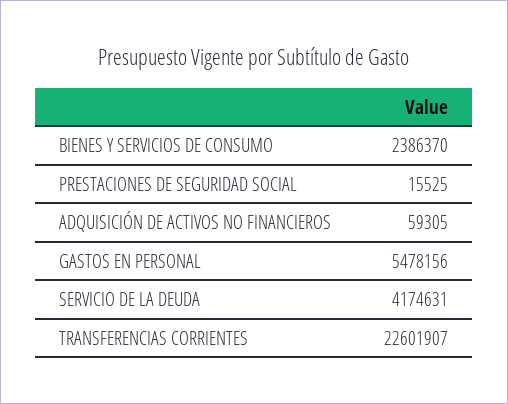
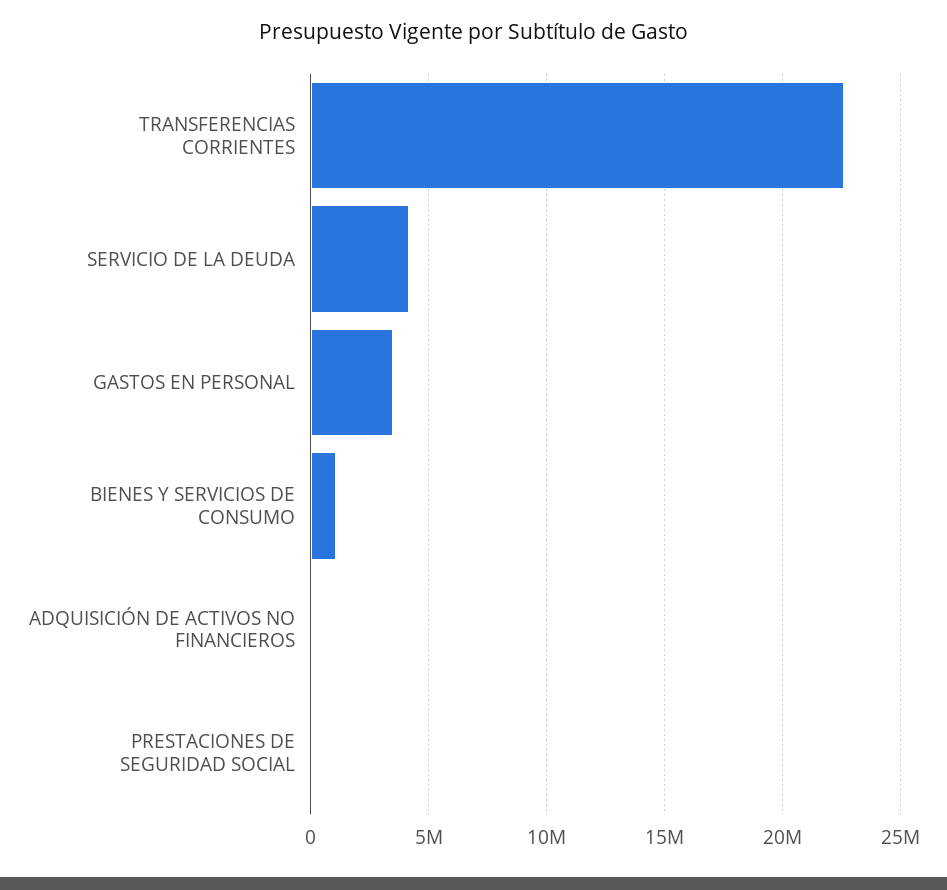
BIENES Y SERVICIOS DE CONSUMO: 2386370 -> 1000000
GASTOS EN PERSONAL: 5478156 -> 3500000

